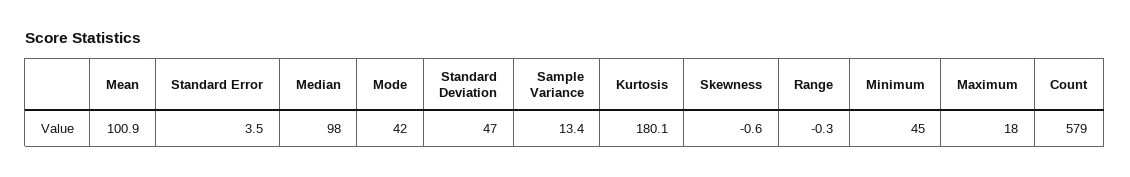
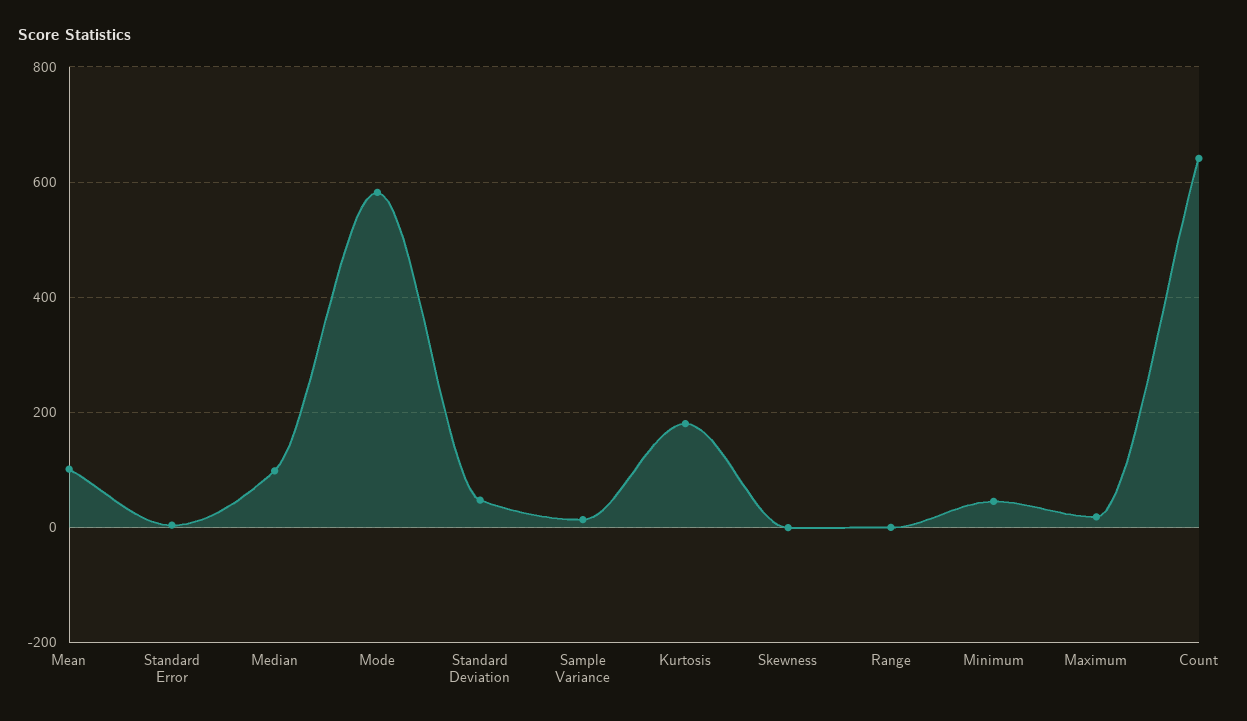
Mode: 42 -> 580
Count: 579 -> 640

